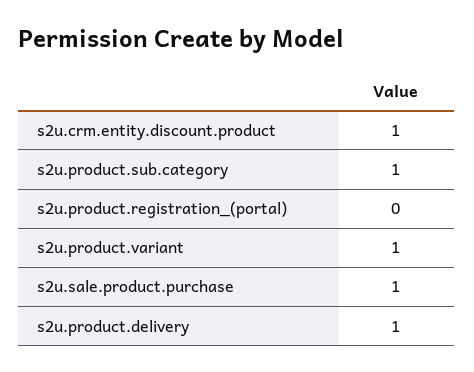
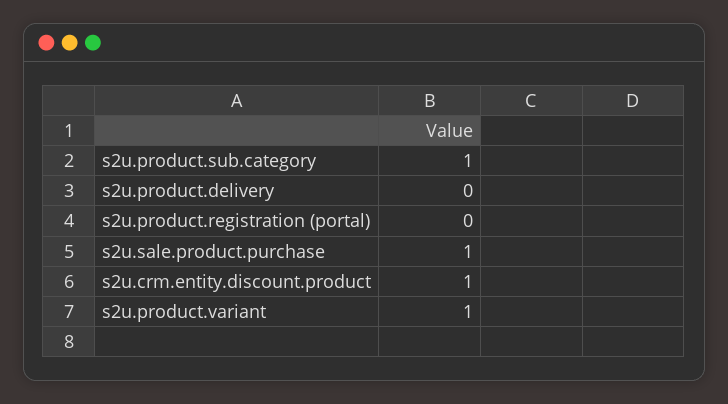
s2u.product.delivery: 1 -> 0

